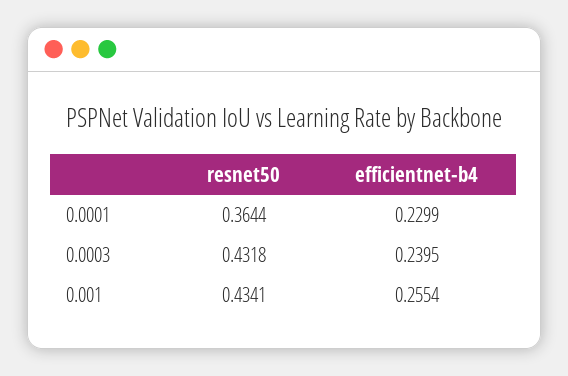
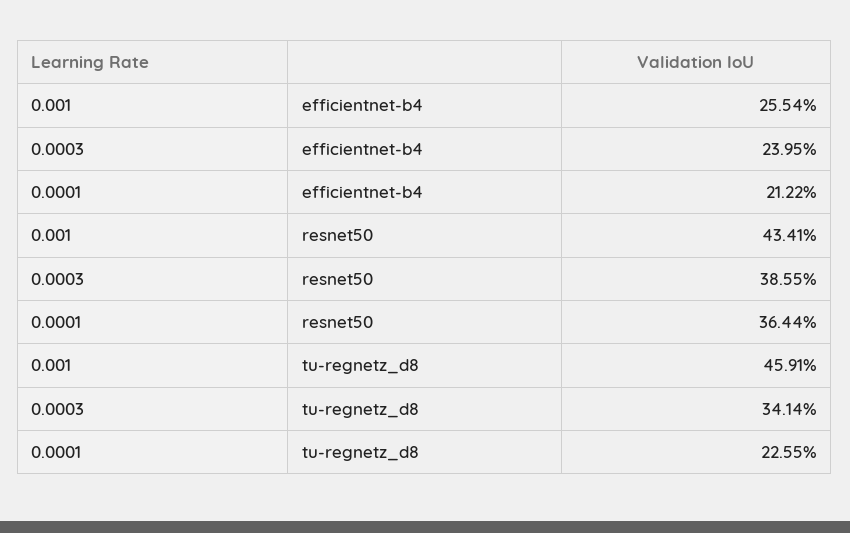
efficientnet-b4, 0.0001: 0.2299 -> 0.2122
resnet50, 0.0003: 0.4318 -> 0.3855
tu-regnetz_d8, 0.001: none -> 0.4591
tu-regnetz_d8, 0.0003: none -> 0.3414
tu-regnetz_d8, 0.0001: none -> 0.2255

